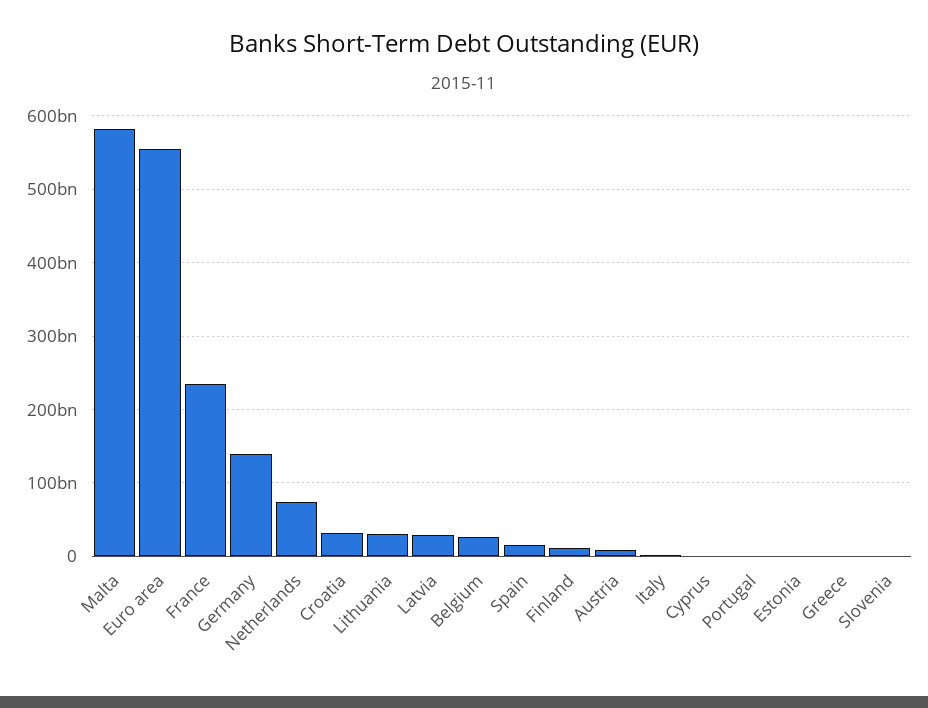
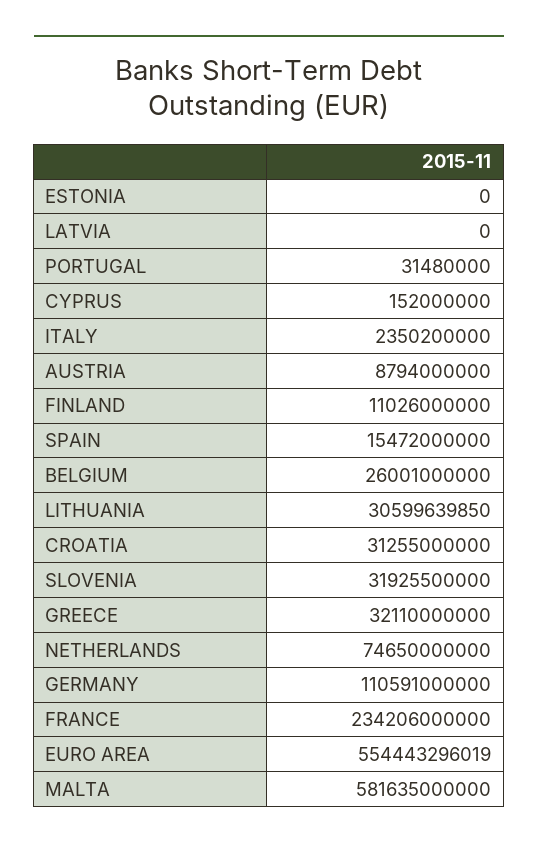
Germany: 140000000000 -> 110591000000
Latvia: 30000000000 -> 0
Greece: 0 -> 32110000000
Slovenia: 0 -> 31925500000

